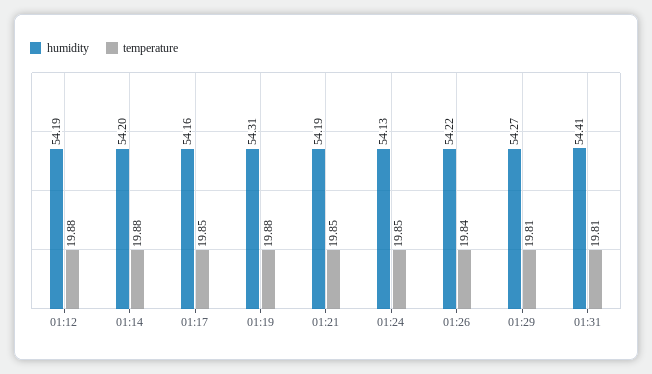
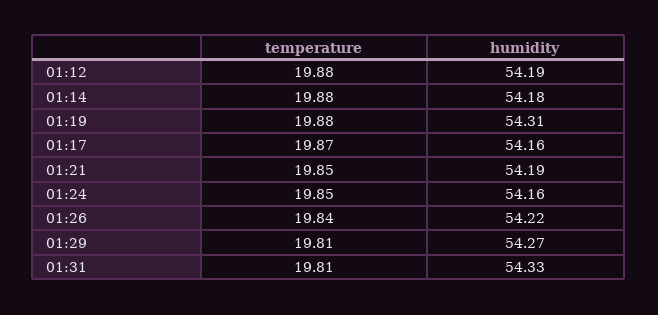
humidity, 01:14: 54.2 -> 54.18
temperature, 01:17: 19.85 -> 19.87
humidity, 01:24: 54.13 -> 54.16
humidity, 01:31: 54.41 -> 54.33

